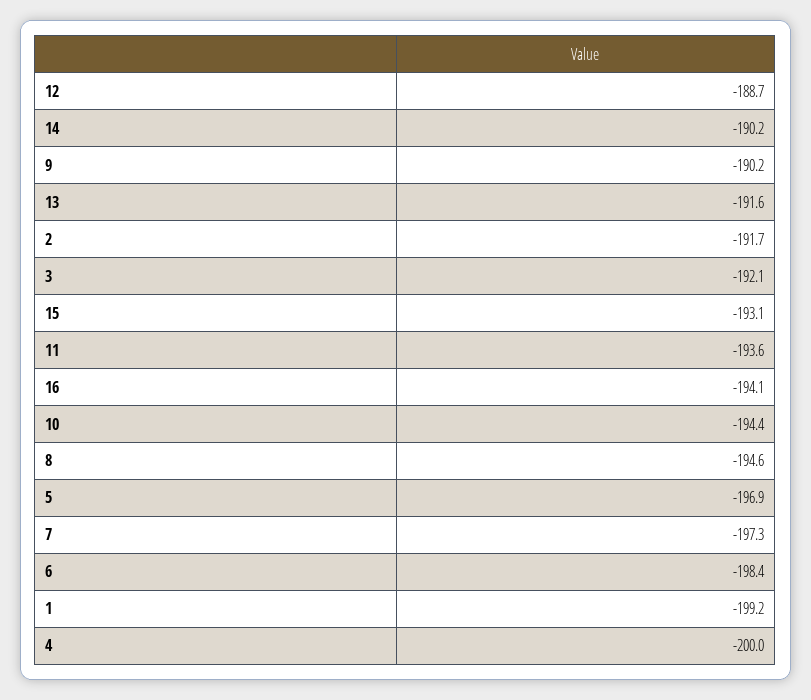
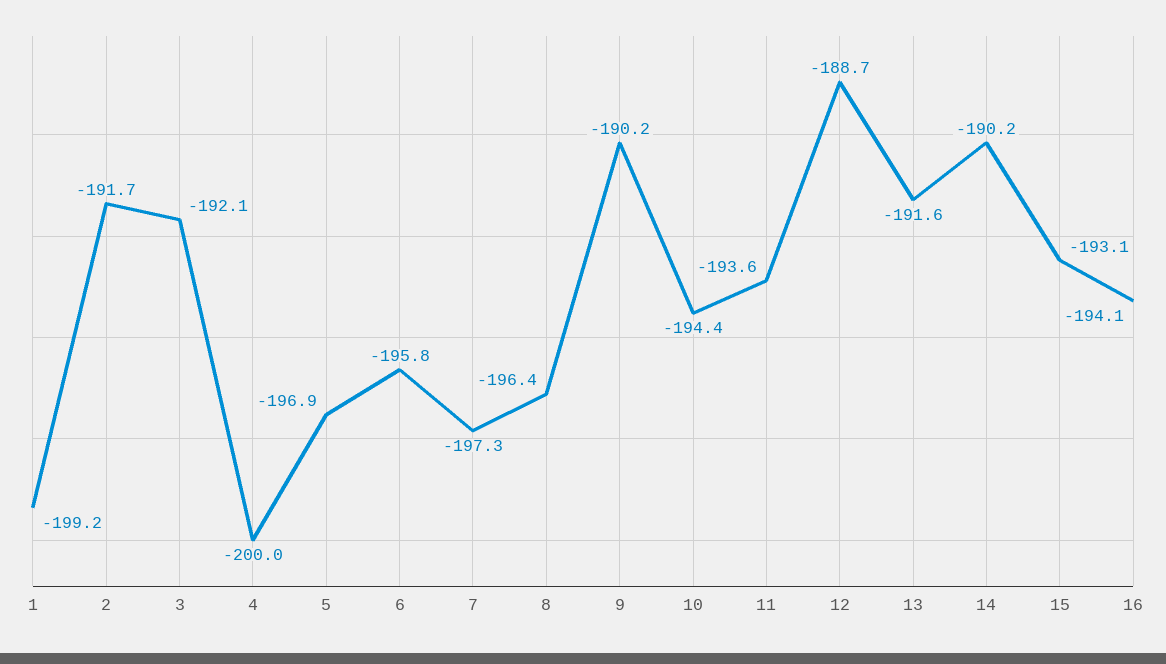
8: -194.6 -> -196.4
6: -198.4 -> -195.8

